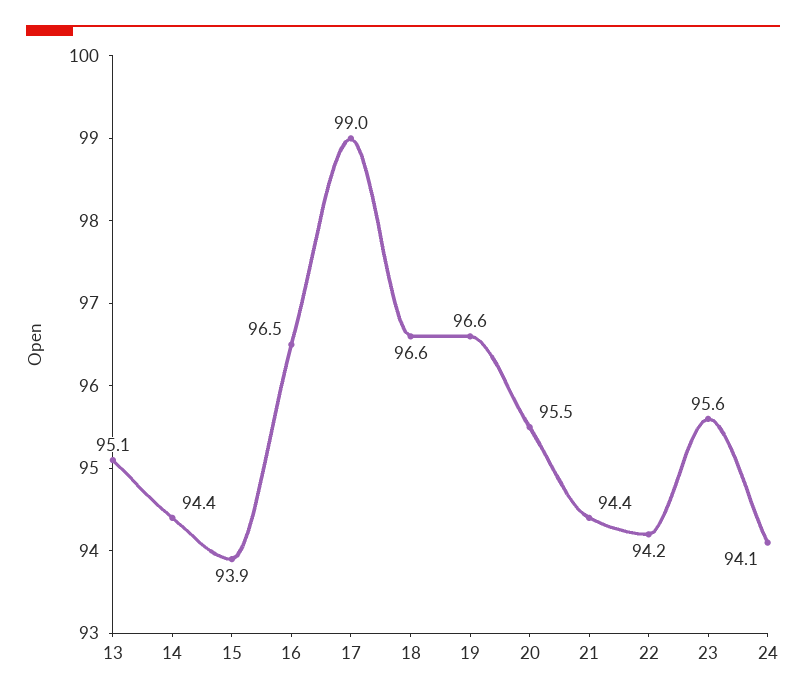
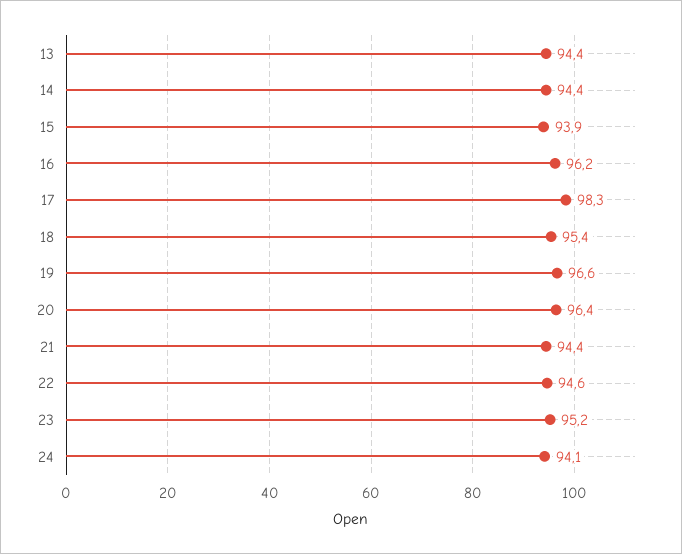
13: 95.1 -> 94.4
16: 96.5 -> 96.2
17: 99 -> 98.3
18: 96.6 -> 95.4
20: 95.5 -> 96.4
22: 94.2 -> 94.6
23: 95.6 -> 95.2

